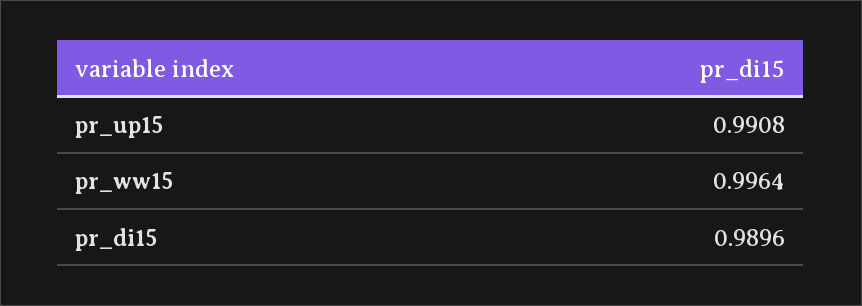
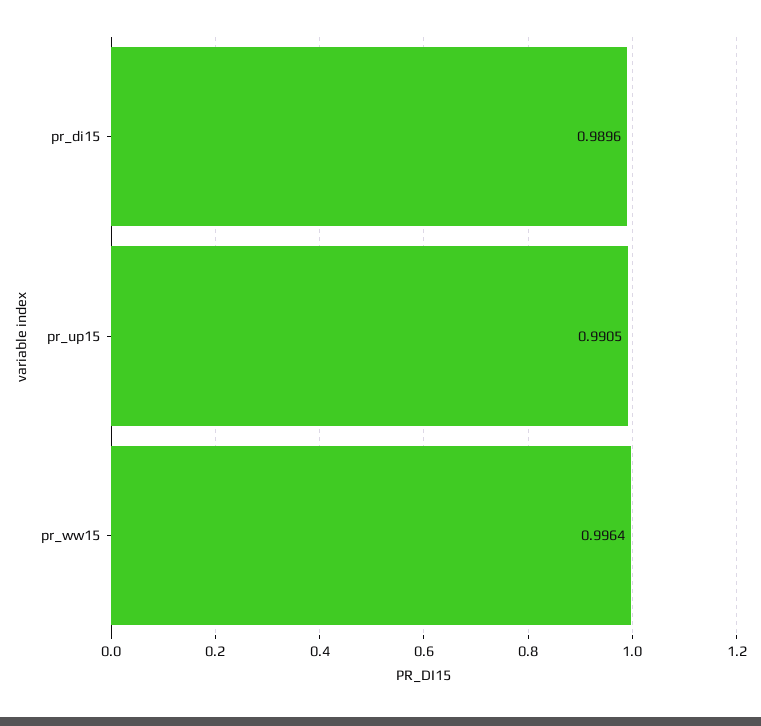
pr_up15: 0.9908 -> 0.9905

